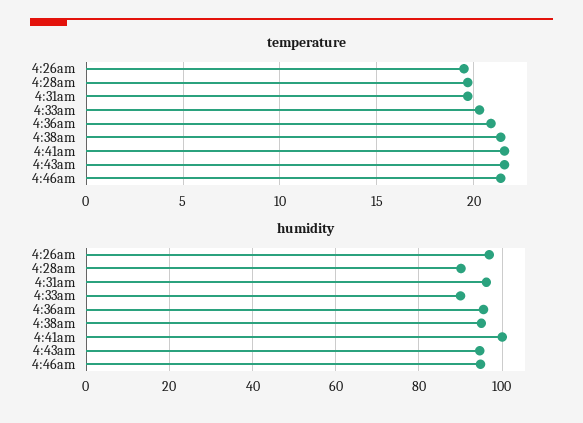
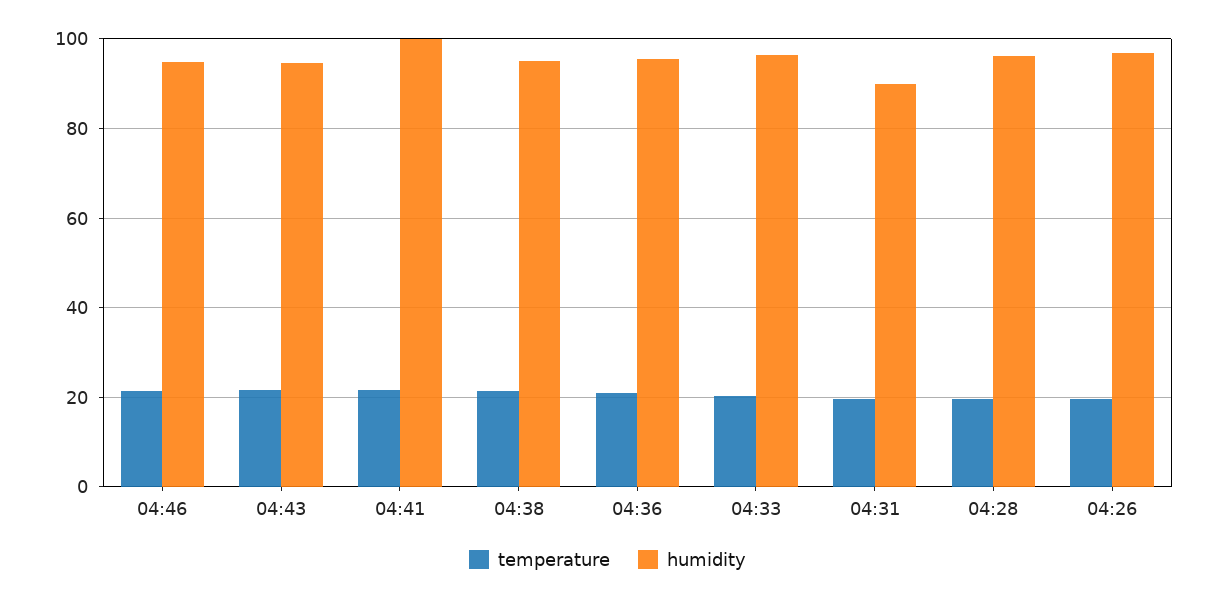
humidity, 4:28am: 90 -> 96
humidity, 4:31am: 96 -> 90
humidity, 4:33am: 90 -> 96

